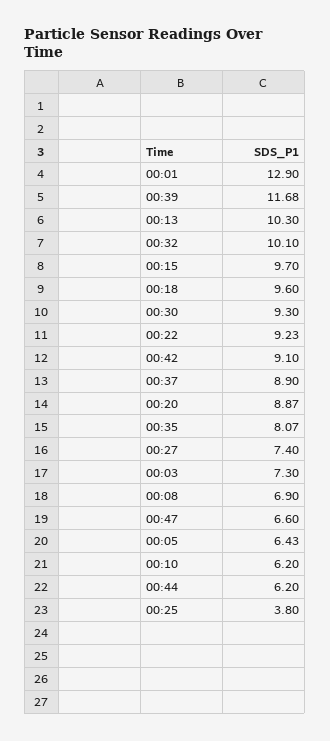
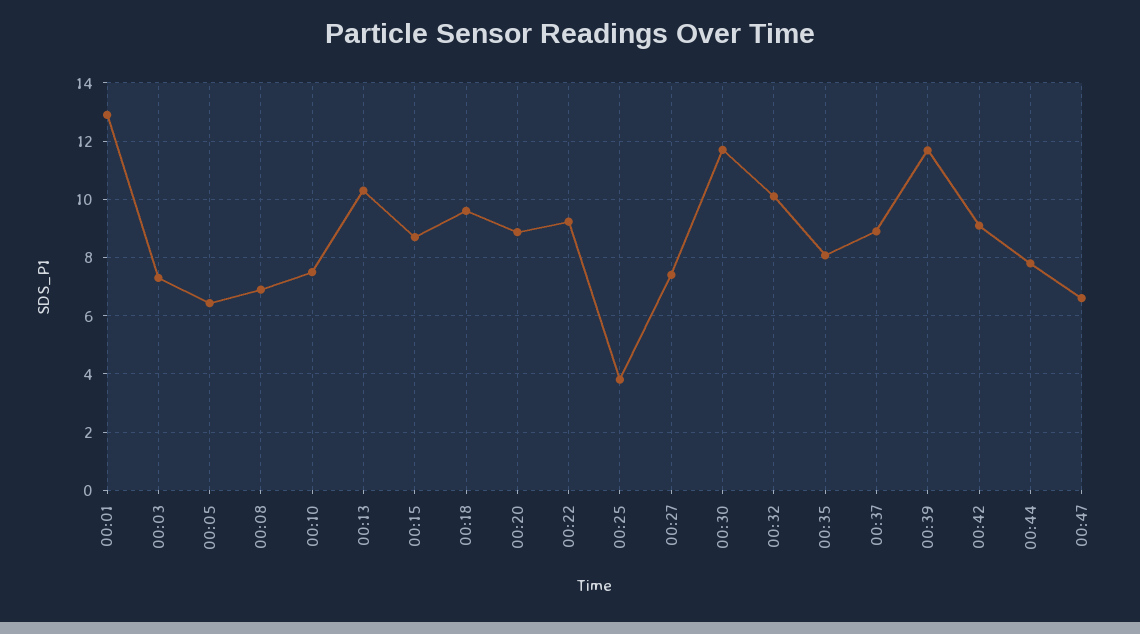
00:15: 9.7 -> 8.75
00:30: 9.3 -> 11.75
00:10: 6.2 -> 7.5
00:44: 6.2 -> 7.75

